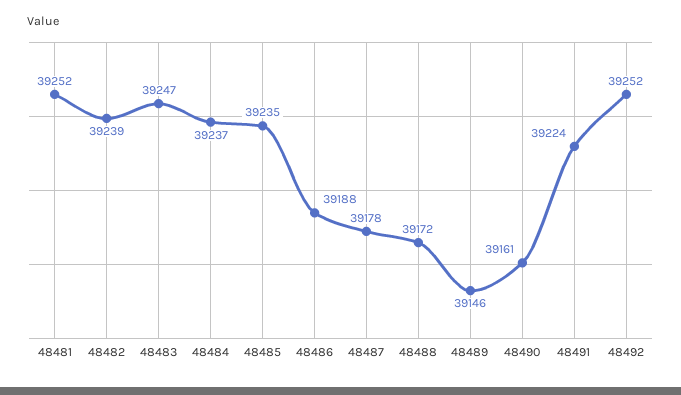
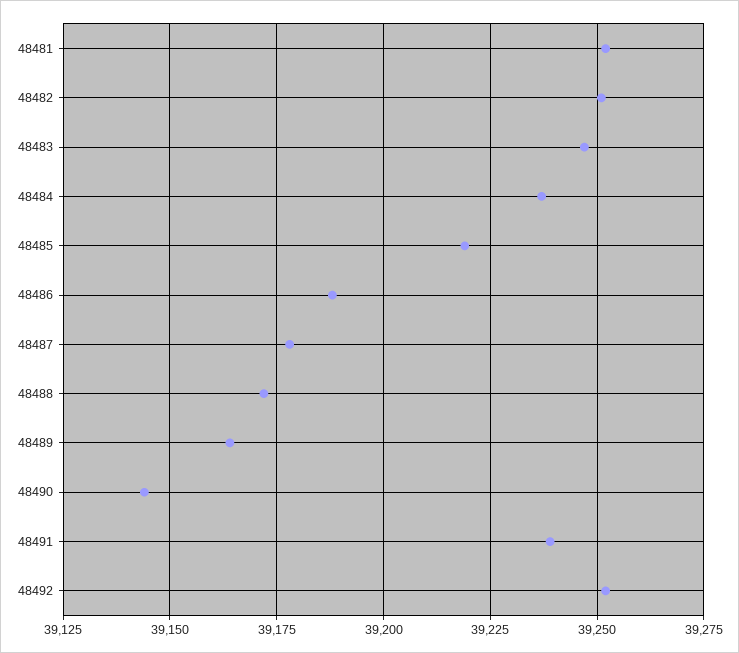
48482: 39239 -> 39250
48485: 39235 -> 39220
48489: 39146 -> 39165
48490: 39161 -> 39145
48491: 39224 -> 39240

